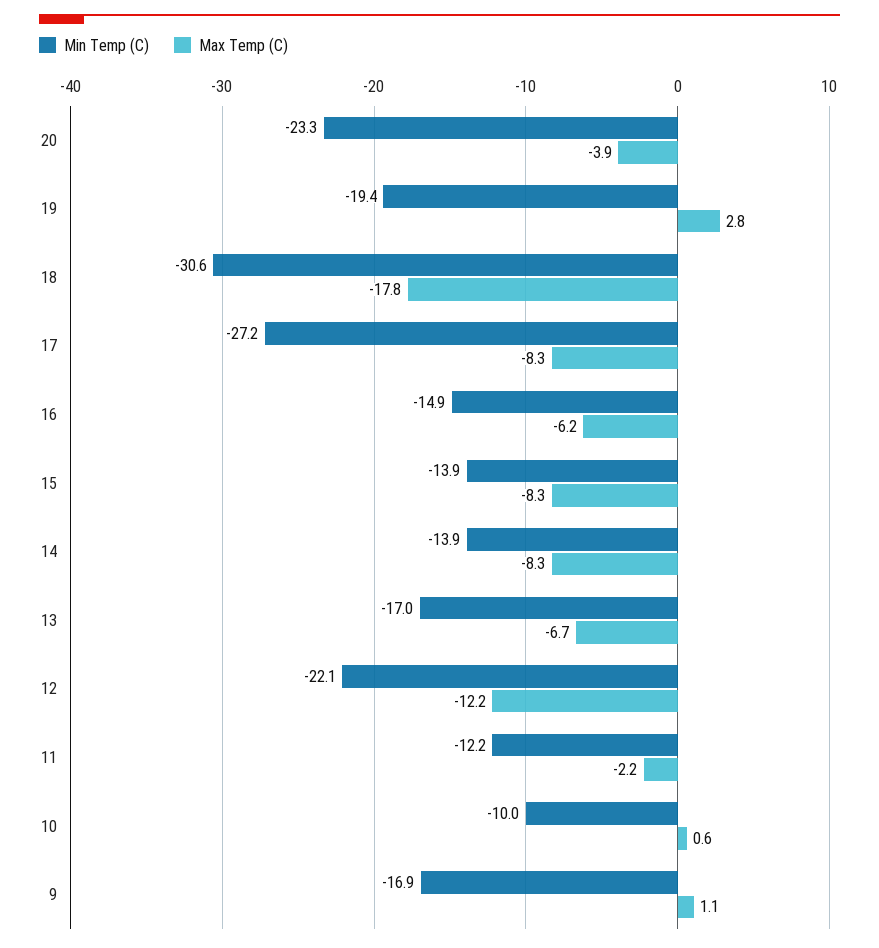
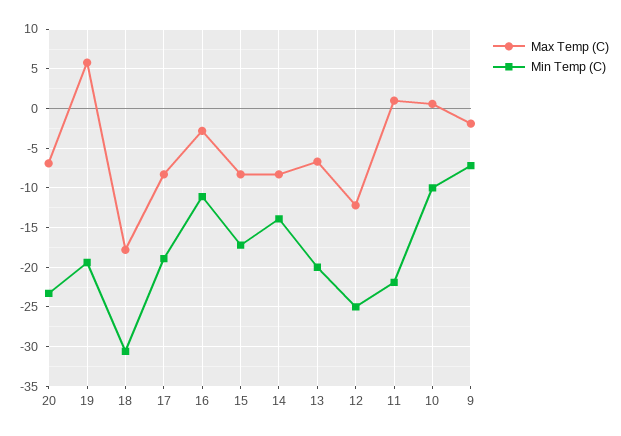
Max Temp (C), 20: -3.9 -> -7
Max Temp (C), 19: 2.8 -> 6
Min Temp (C), 17: -27.2 -> -19
Min Temp (C), 16: -14.9 -> -11
Max Temp (C), 16: -6.2 -> -3
Min Temp (C), 15: -13.9 -> -17
Min Temp (C), 13: -17 -> -20
Min Temp (C), 12: -22.1 -> -25
Min Temp (C), 11: -12.2 -> -22
Max Temp (C), 11: -2.2 -> 1
Min Temp (C), 9: -16.9 -> -7
Max Temp (C), 9: 1.1 -> -2

